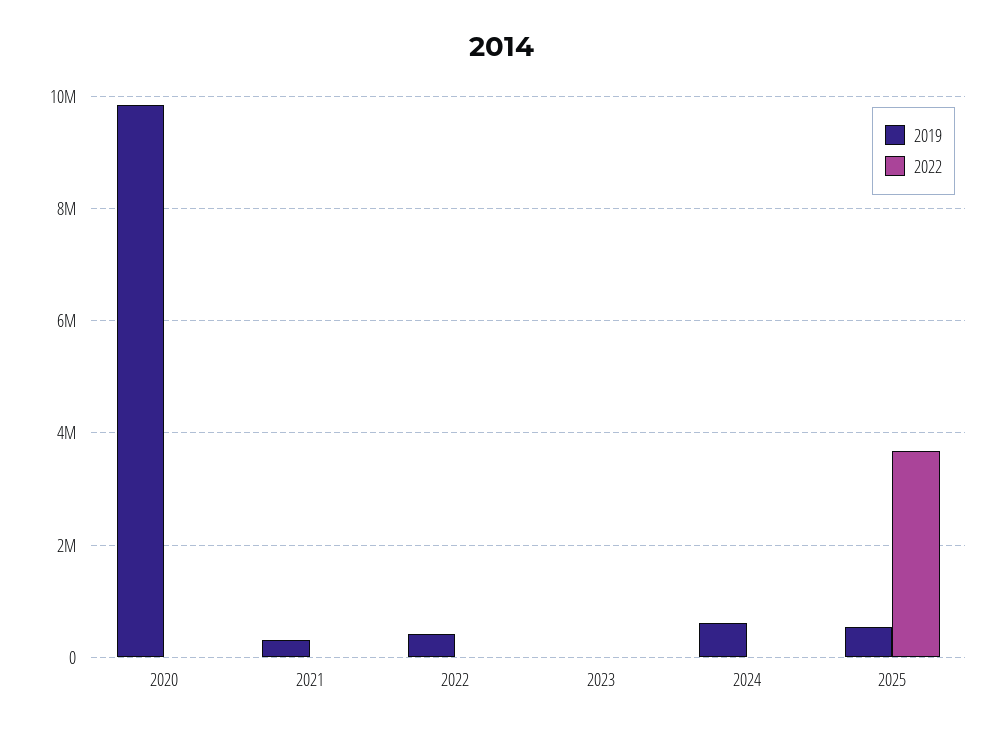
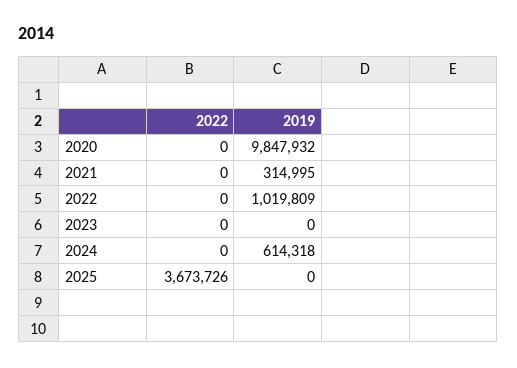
2019, 2022: 400000 -> 1019809
2019, 2025: 600000 -> 0

